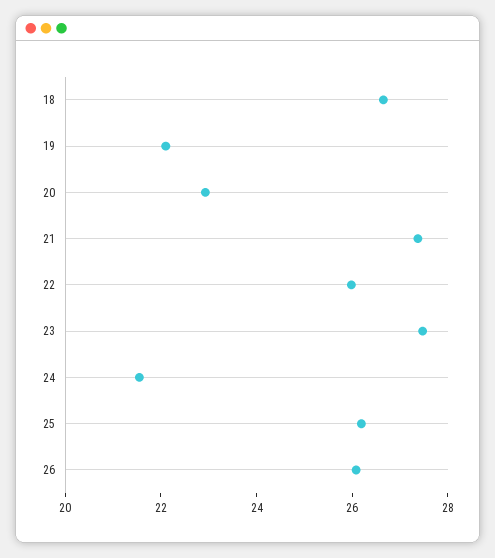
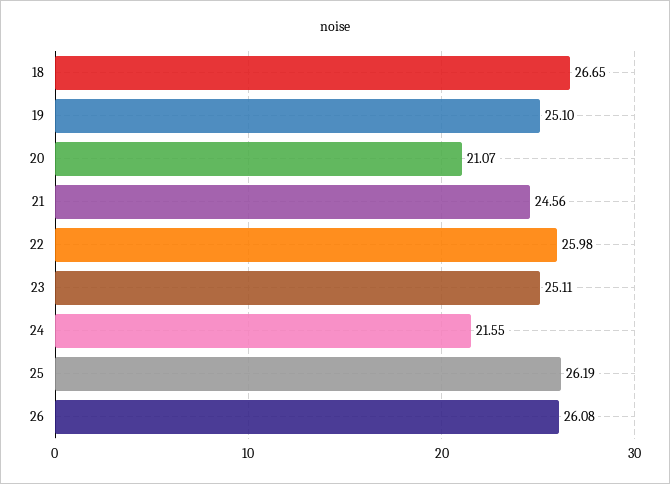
19: 22 -> 25.1
20: 23 -> 21.07
21: 27.5 -> 24.56
23: 27.5 -> 25.11

